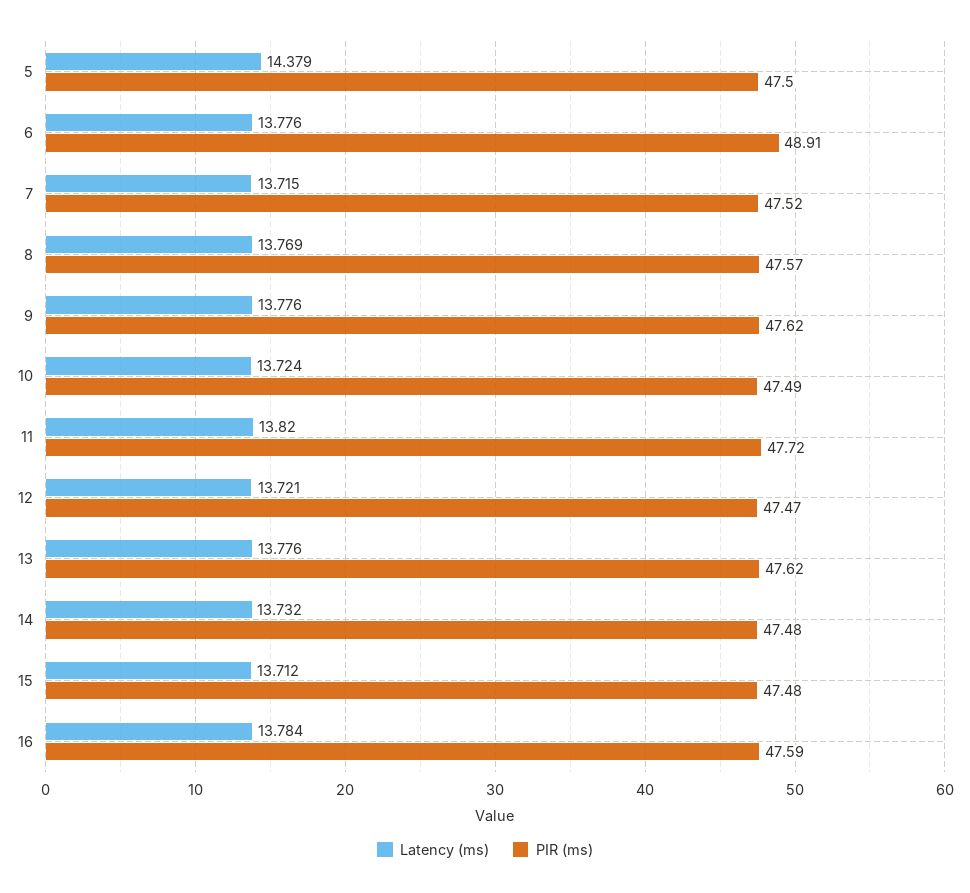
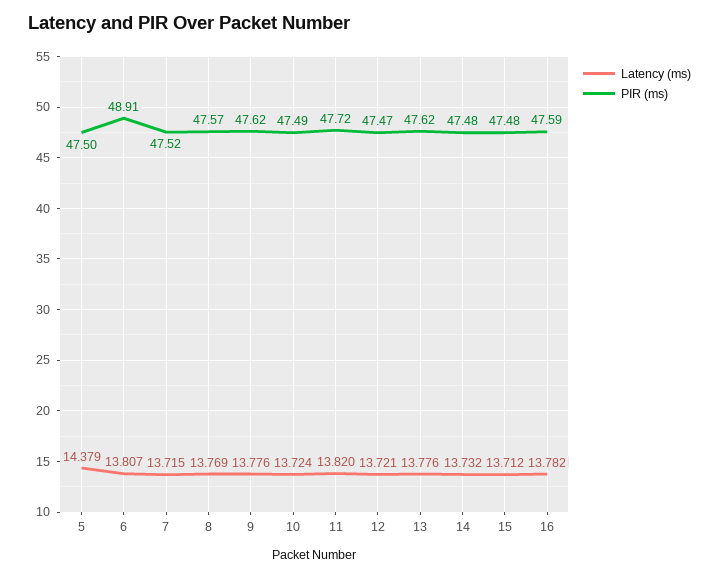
Latency (ms), 6: 13.776 -> 13.807
Latency (ms), 16: 13.784 -> 13.782

